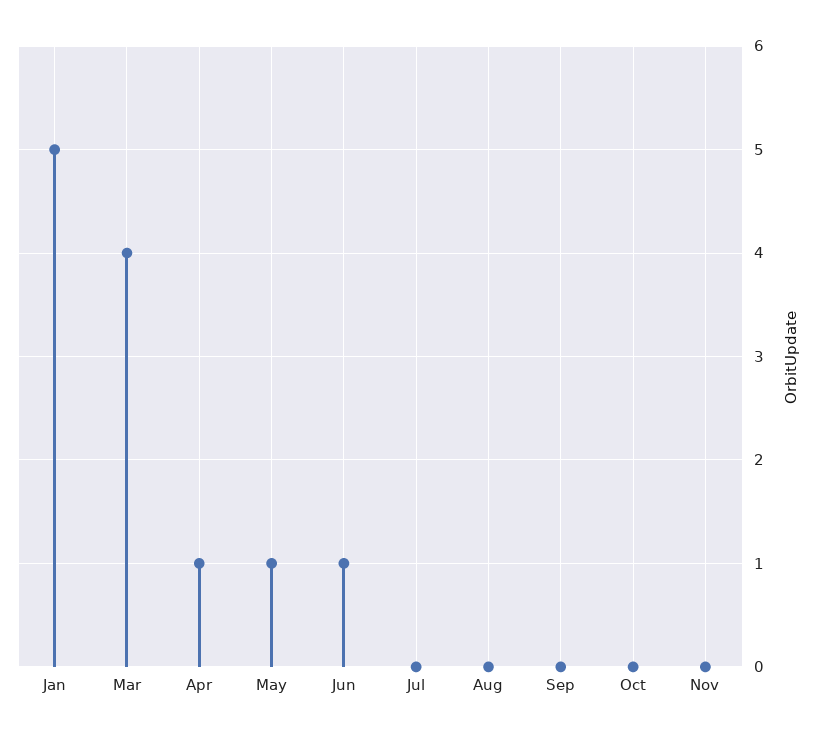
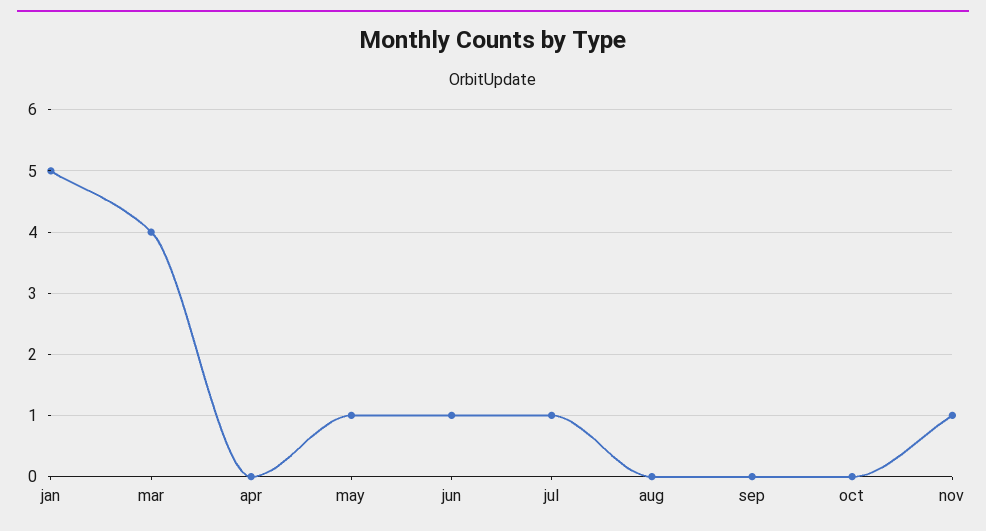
Apr: 1 -> 0
Jul: 0 -> 1
Nov: 0 -> 1

